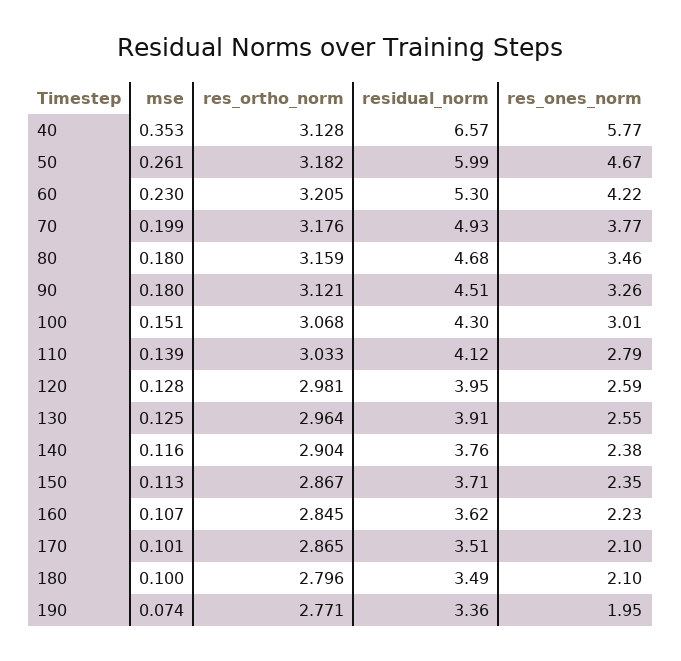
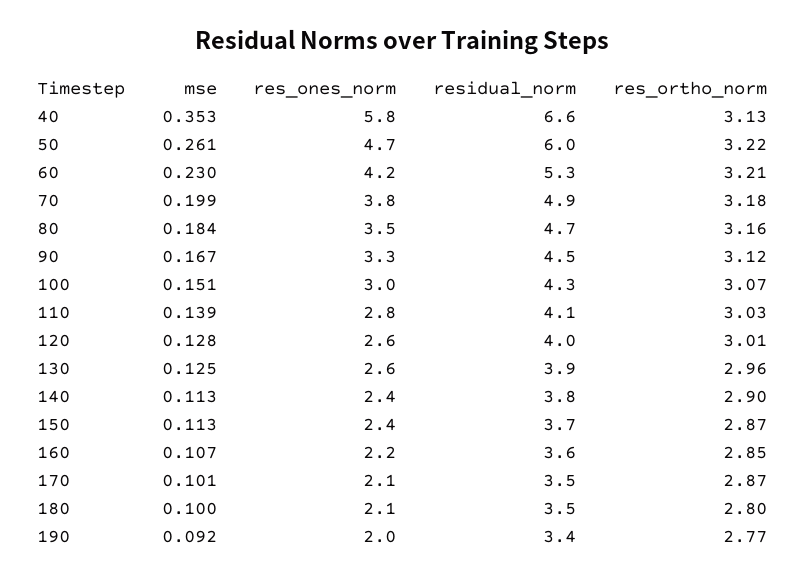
res_ortho_norm, 50: 3.182 -> 3.22
mse, 80: 0.18 -> 0.184
mse, 90: 0.18 -> 0.167
res_ortho_norm, 120: 2.981 -> 3.01
mse, 140: 0.116 -> 0.113
mse, 190: 0.074 -> 0.092

